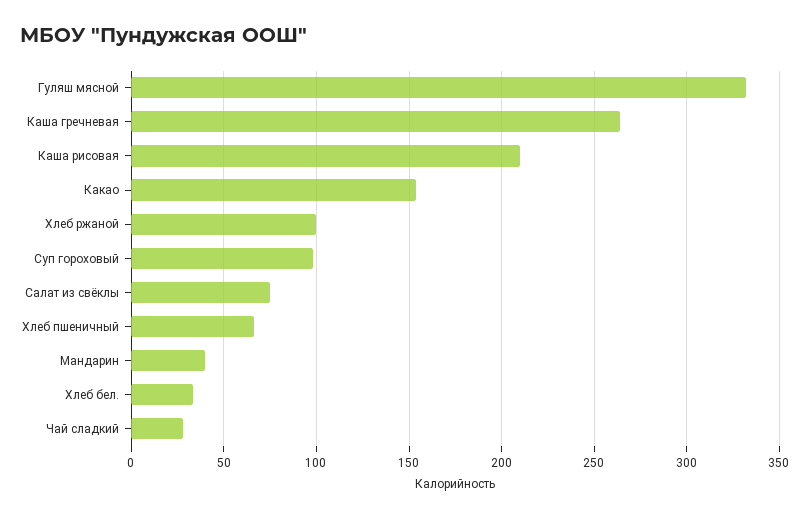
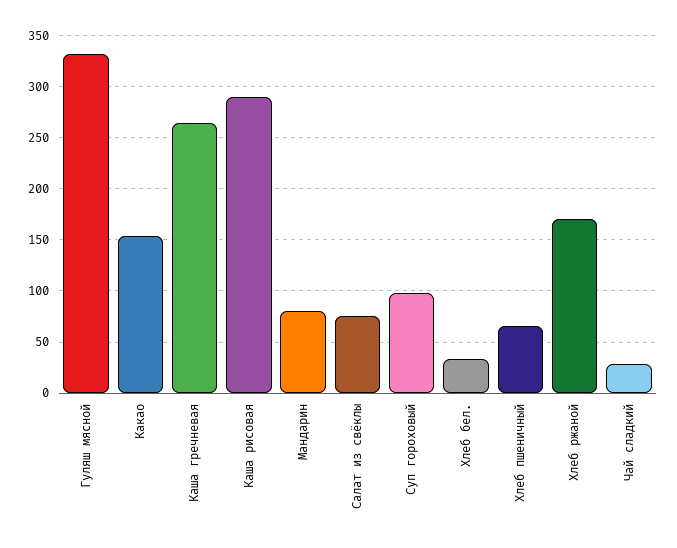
Каша рисовая: 210 -> 290
Хлеб ржаной: 100 -> 170
Мандарин: 40 -> 80

